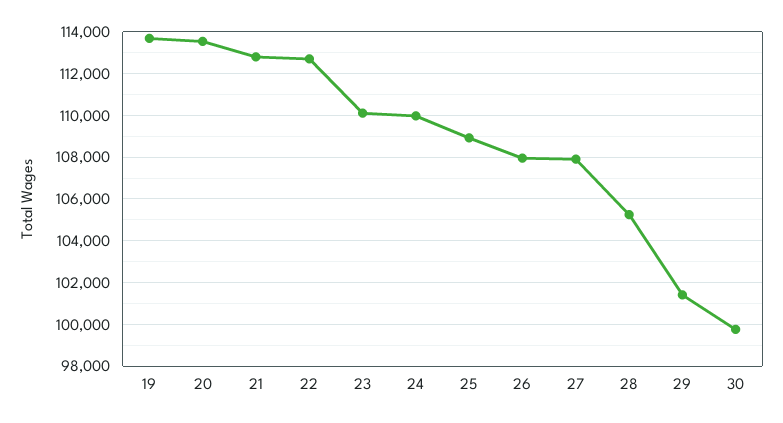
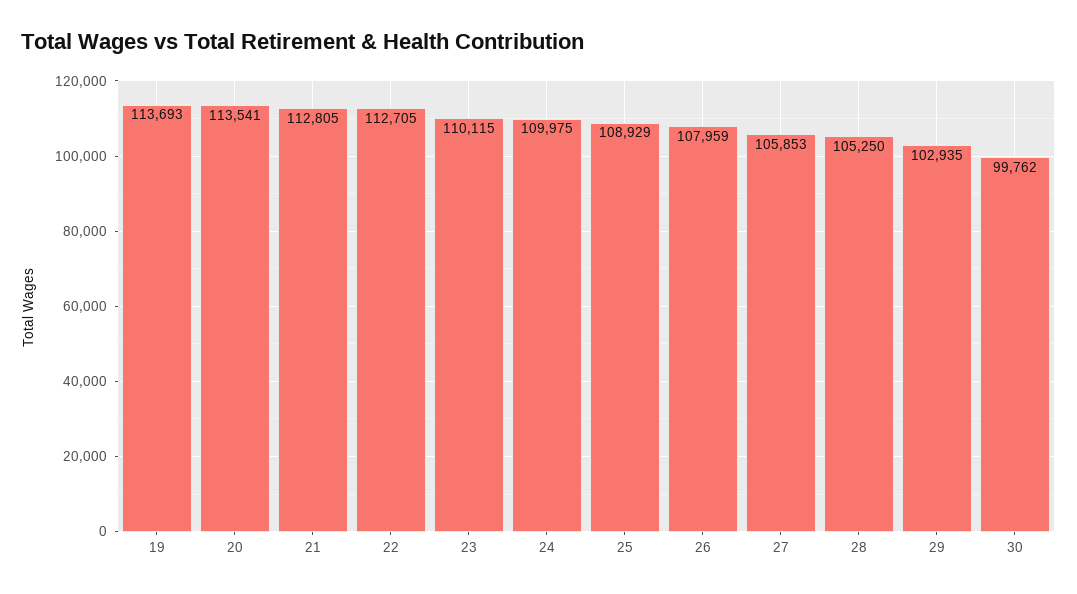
27: 108000 -> 105853
29: 101500 -> 102935

